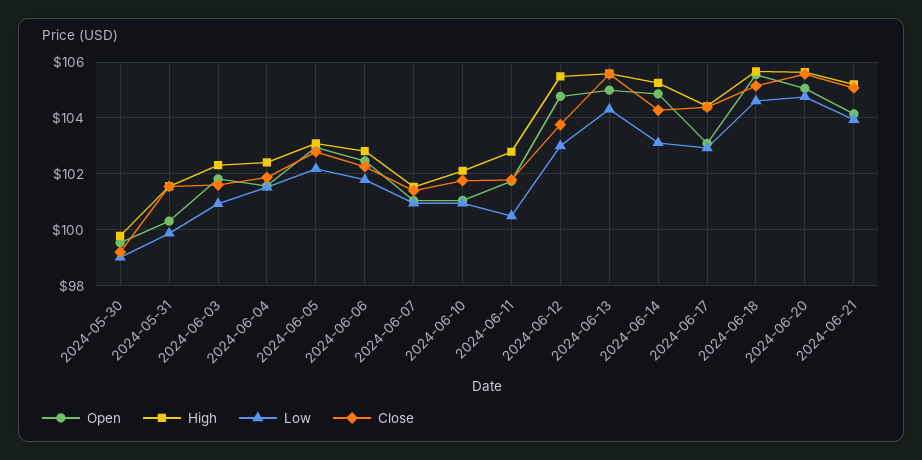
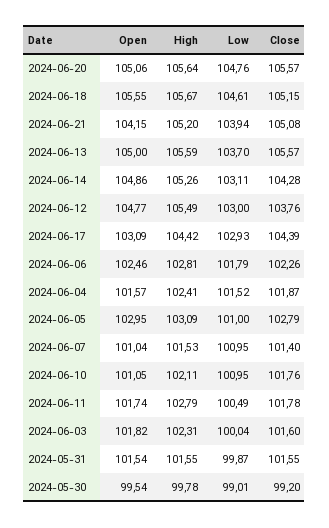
Open, 2024-05-31: 100.25 -> 101.54
Low, 2024-06-03: 101 -> 100.04
Low, 2024-06-05: 102.25 -> 101
Low, 2024-06-13: 104.25 -> 103.7

